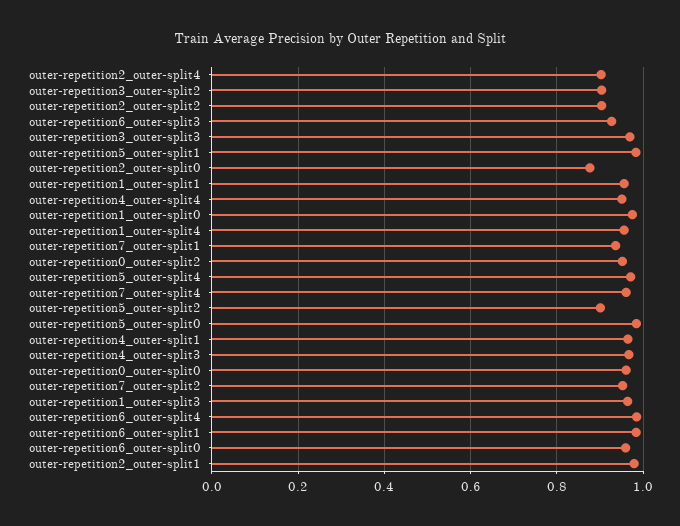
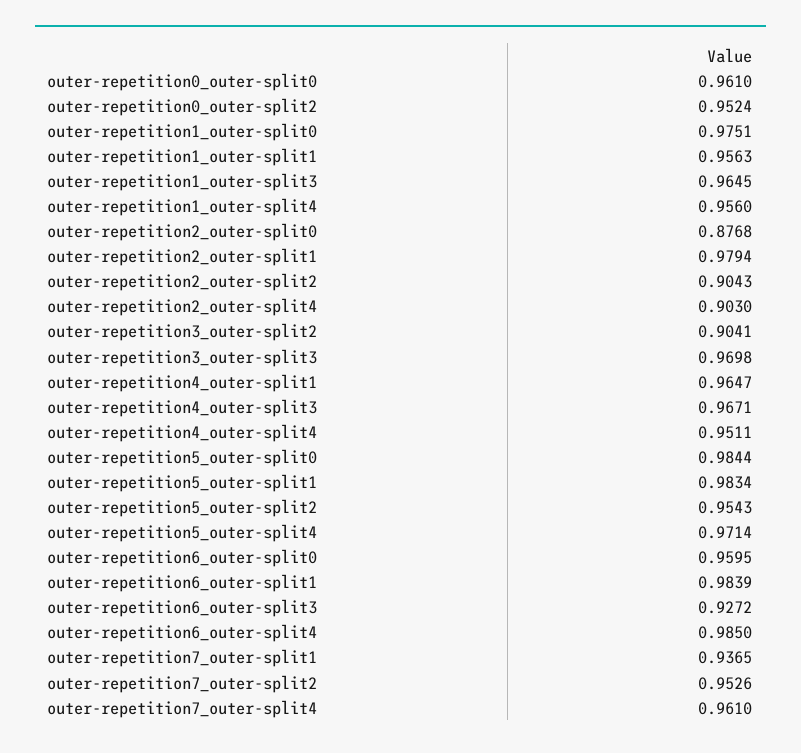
outer-repetition5_outer-split2: 0.9 -> 0.9543

